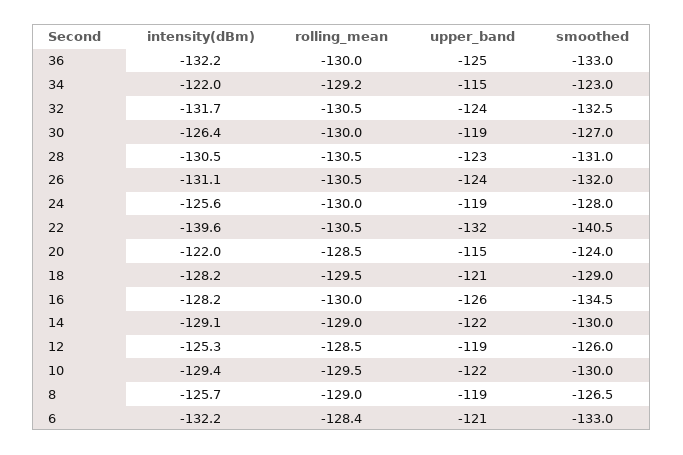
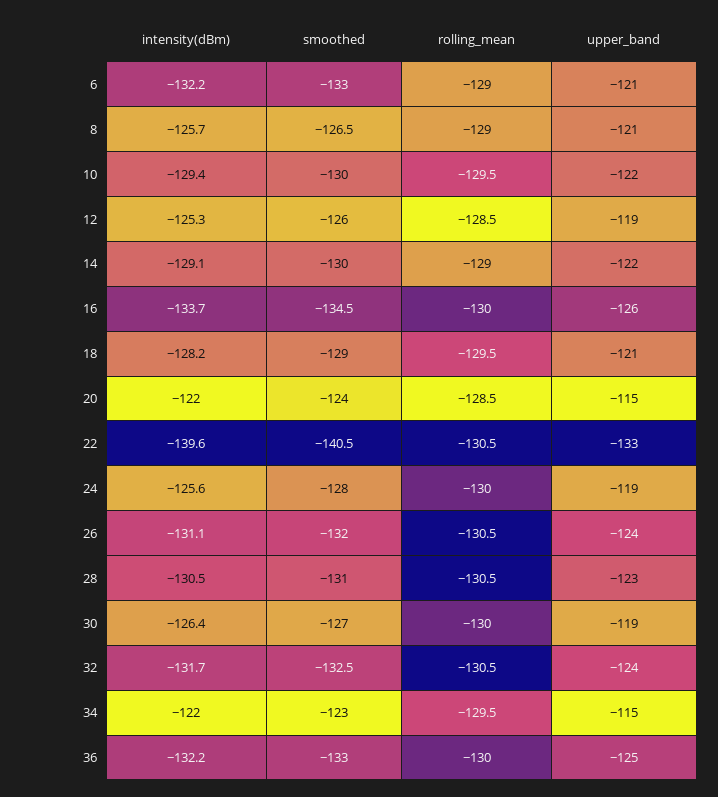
rolling_mean, 34: -129.2 -> -129.5
upper_band, 22: -132 -> -133
intensity(dBm), 16: -128.2 -> -133.7
upper_band, 8: -119 -> -121
rolling_mean, 6: -128.4 -> -129

